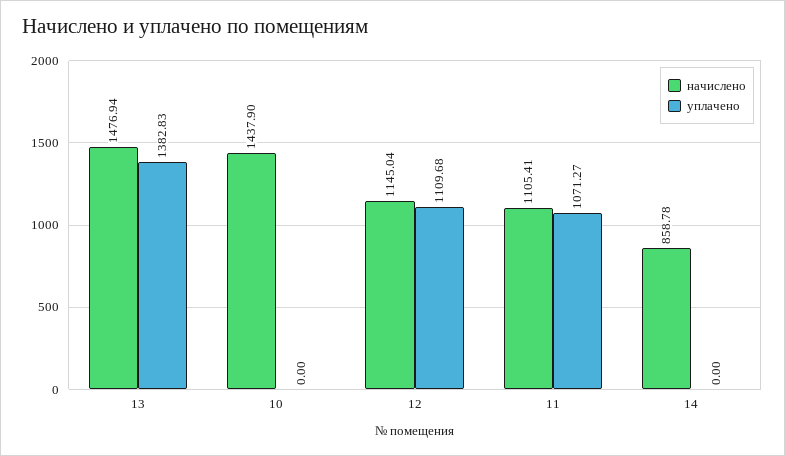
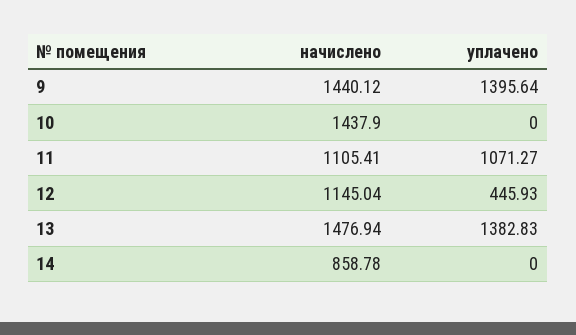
уплачено, 12: 1109.68 -> 445.93
начислено, 9: none -> 1440.12
уплачено, 9: none -> 1395.64

